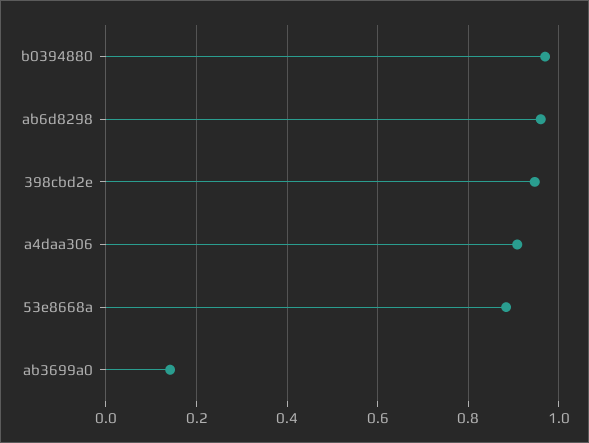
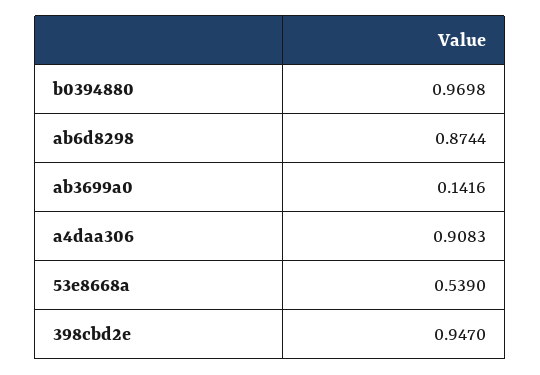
ab6d8298: 0.96 -> 0.8744
53e8668a: 0.88 -> 0.539

